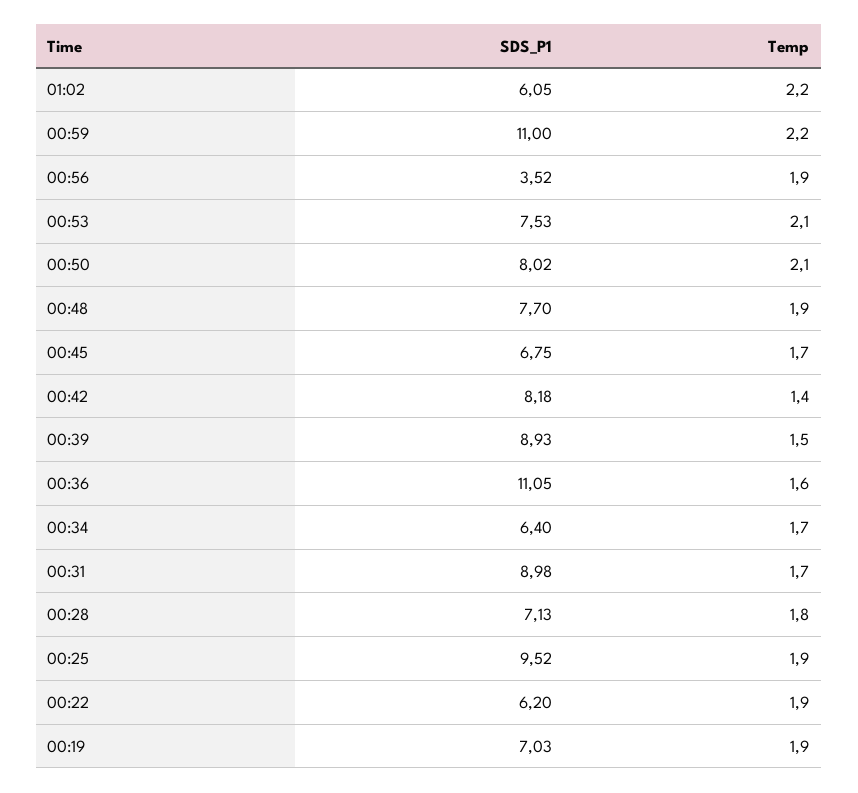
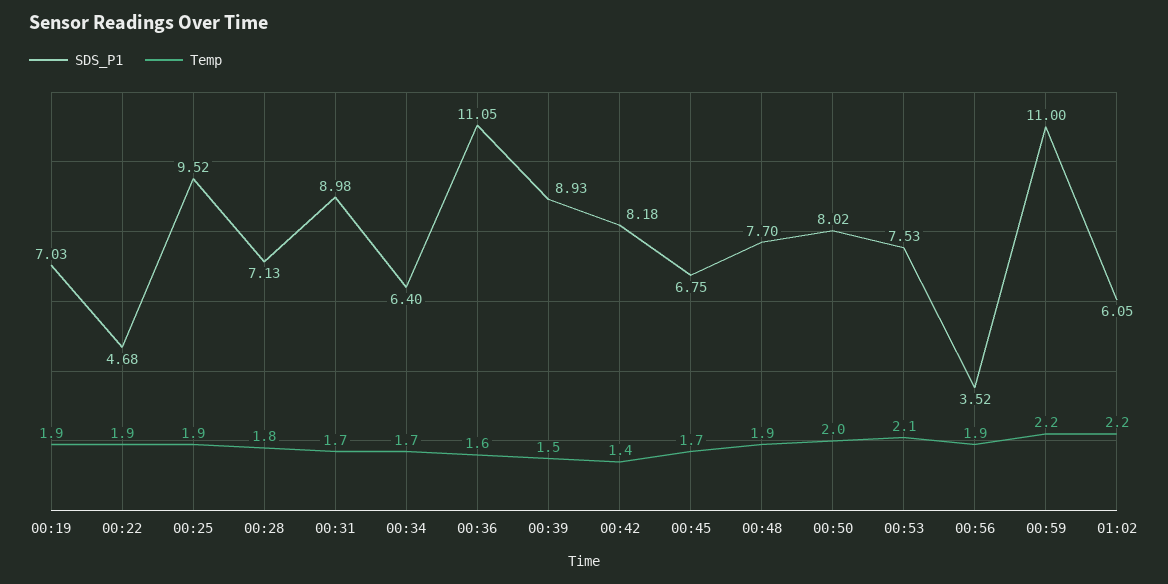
Temp, 00:50: 2.1 -> 2
SDS_P1, 00:22: 6.2 -> 4.68

